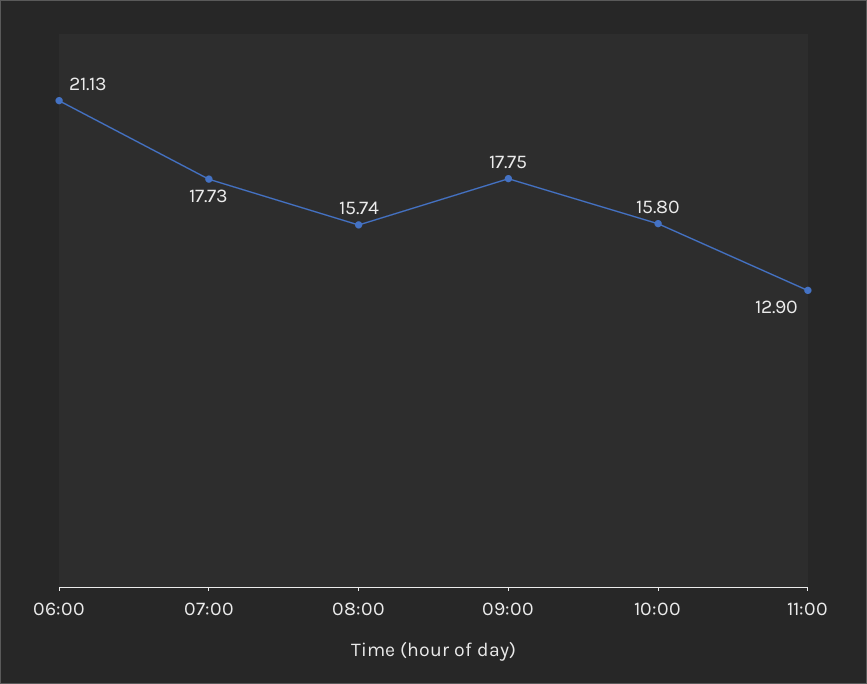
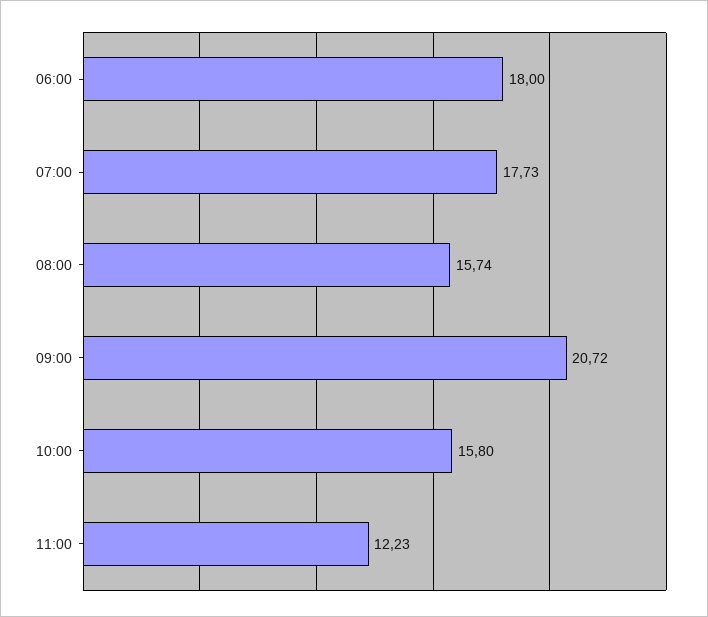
06:00: 21.13 -> 18
09:00: 17.75 -> 20.72
11:00: 12.9 -> 12.23

